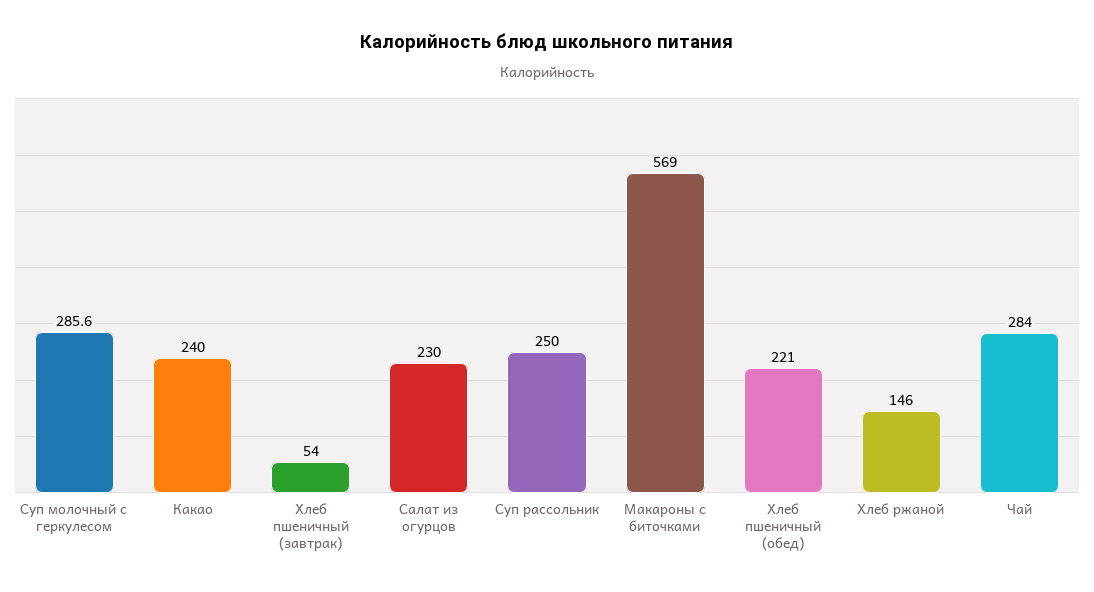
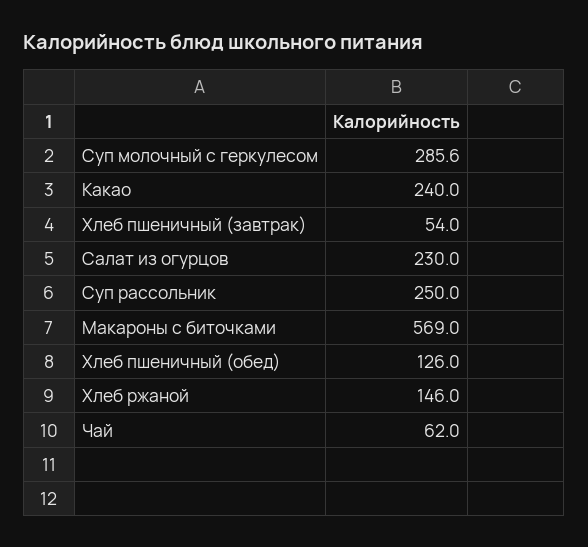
Хлеб пшеничный (обед): 221 -> 126
Чай: 284 -> 62

